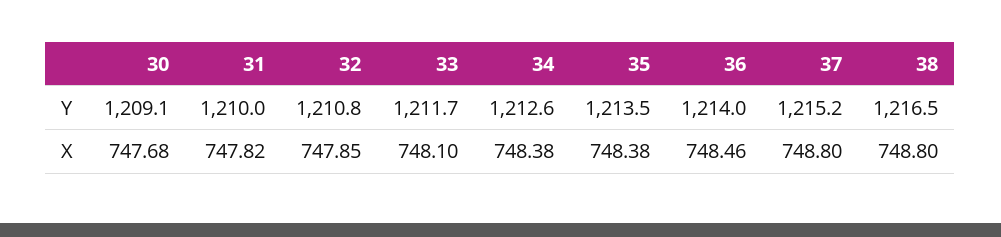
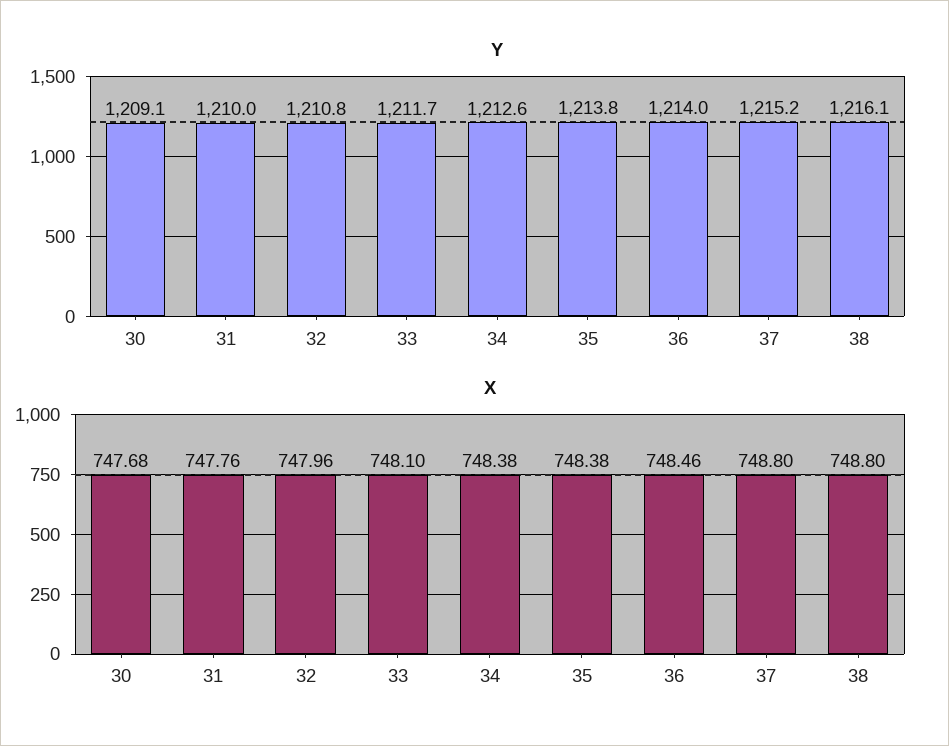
Y, 35: 1213.5 -> 1213.8
Y, 38: 1216.5 -> 1216.1
X, 31: 747.82 -> 747.76
X, 32: 747.85 -> 747.96

